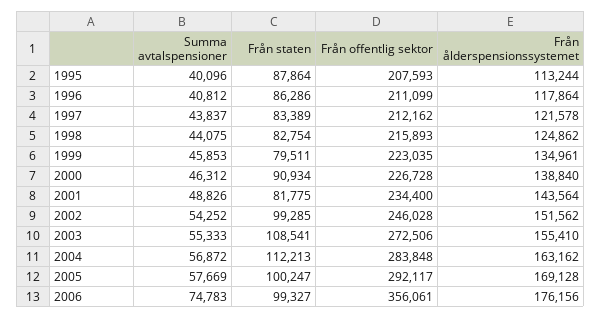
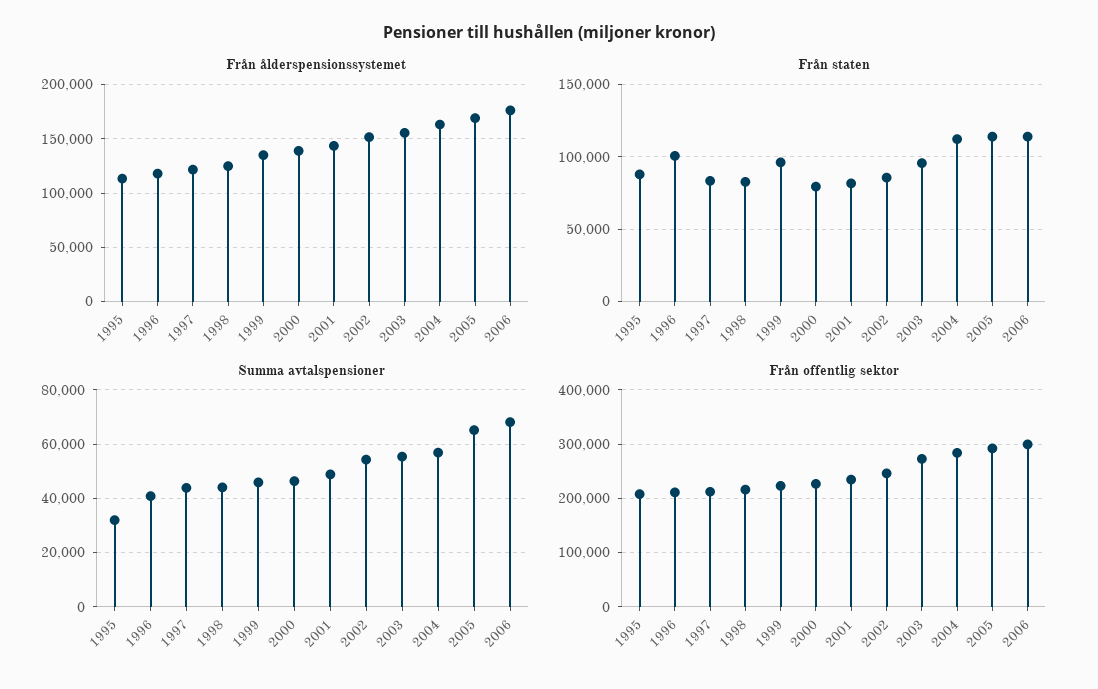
Summa avtalspensioner, 1995: 40096 -> 32500
Från staten, 1996: 86286 -> 100000
Från staten, 1999: 79511 -> 95000
Från staten, 2000: 90934 -> 80000
Från staten, 2002: 99285 -> 85000
Från staten, 2003: 108541 -> 95000
Summa avtalspensioner, 2005: 57669 -> 65000
Från staten, 2005: 100247 -> 115000
Summa avtalspensioner, 2006: 74783 -> 67500
Från staten, 2006: 99327 -> 115000
Från offentlig sektor, 2006: 356061 -> 300000

